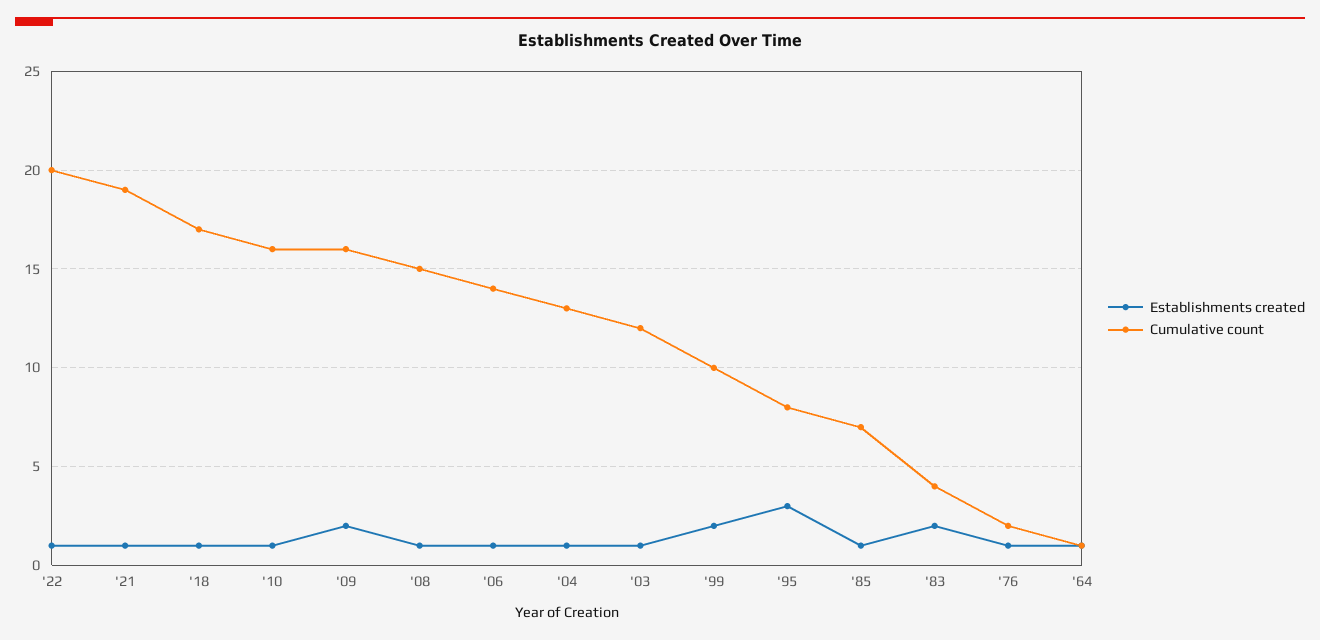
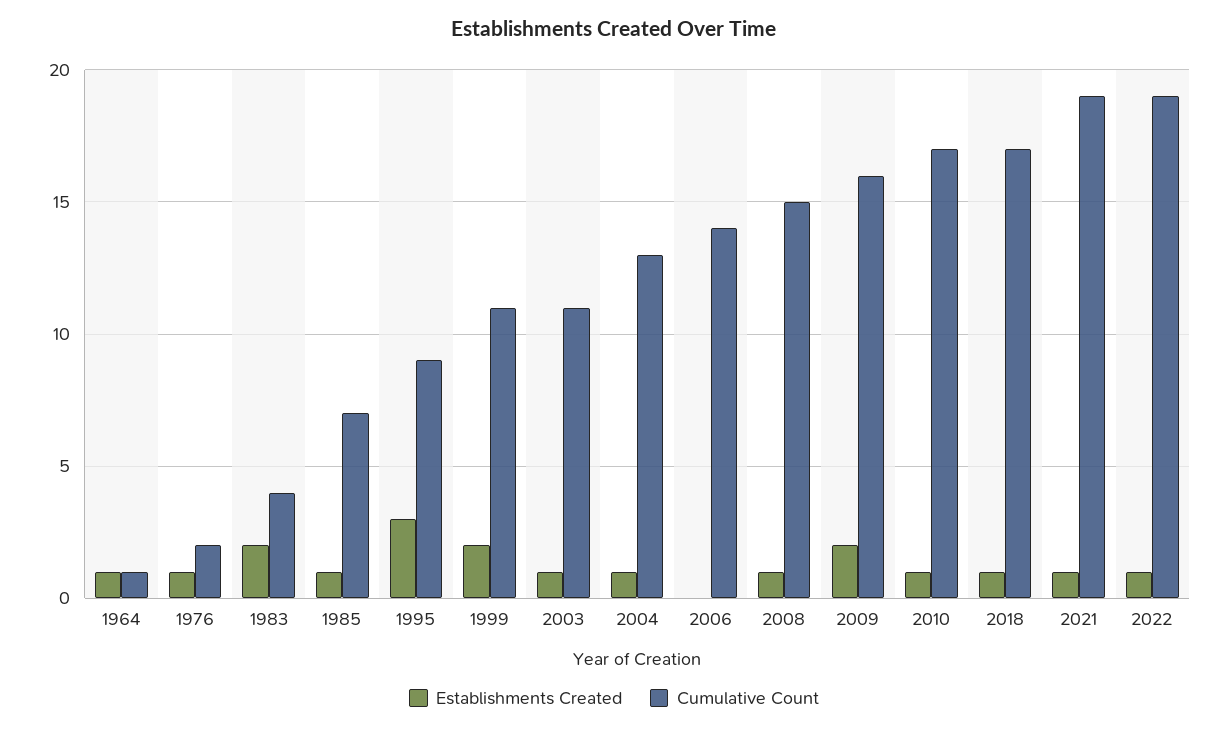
Cumulative count, '22: 20 -> 19
Cumulative count, '10: 16 -> 17
Establishments created, '06: 1 -> 0
Cumulative count, '03: 12 -> 11
Cumulative count, '99: 10 -> 11
Cumulative count, '95: 8 -> 9

